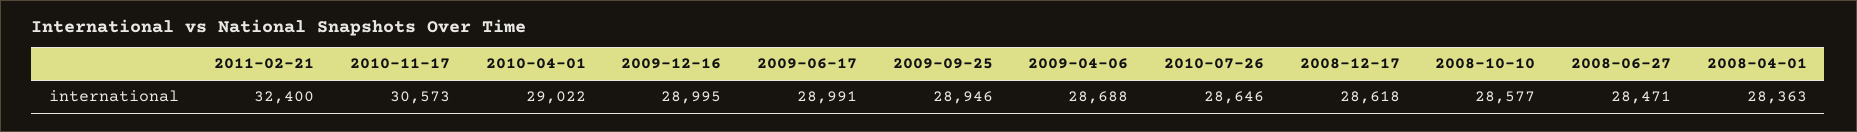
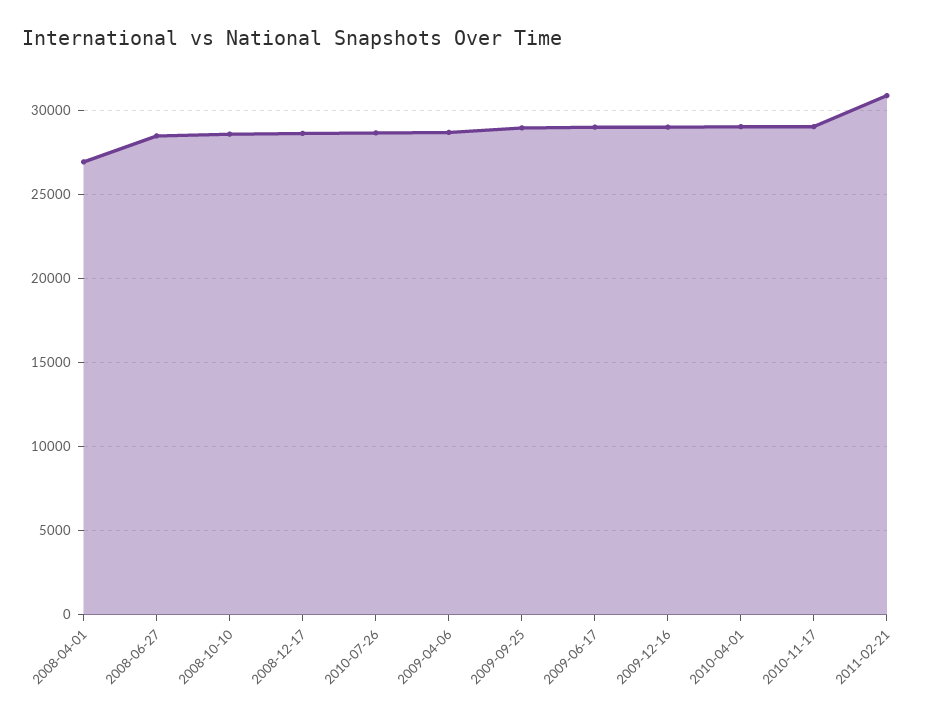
2011-02-21: 32400 -> 31000
2010-11-17: 30573 -> 29000
2008-04-01: 28363 -> 27000

